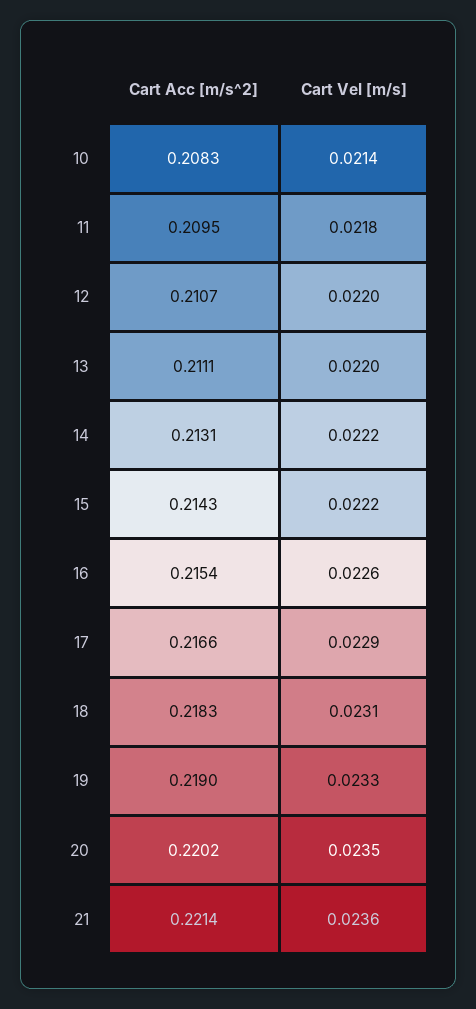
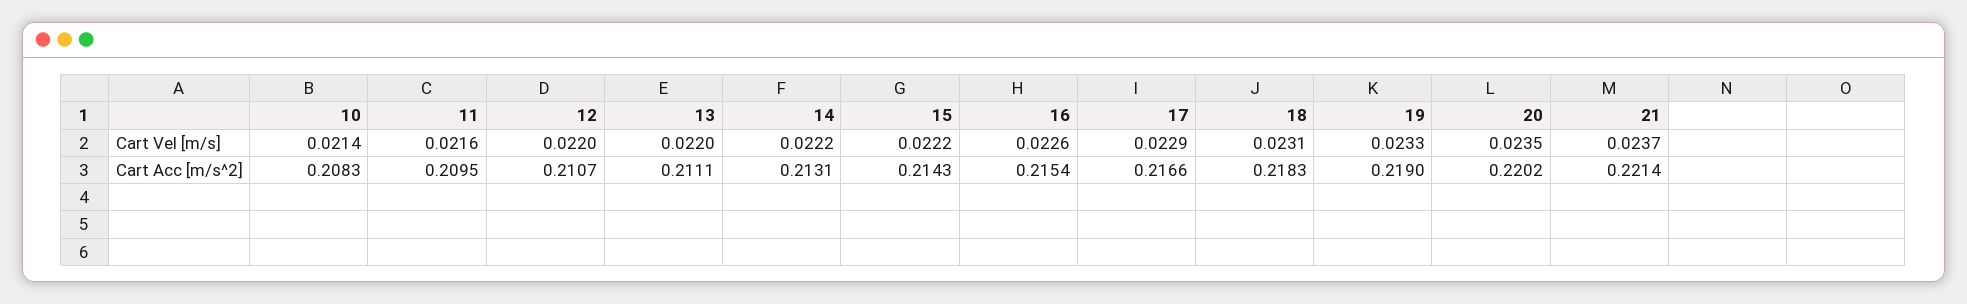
Cart Vel [m/s], 11: 0.0218 -> 0.0216
Cart Vel [m/s], 21: 0.0236 -> 0.0237

